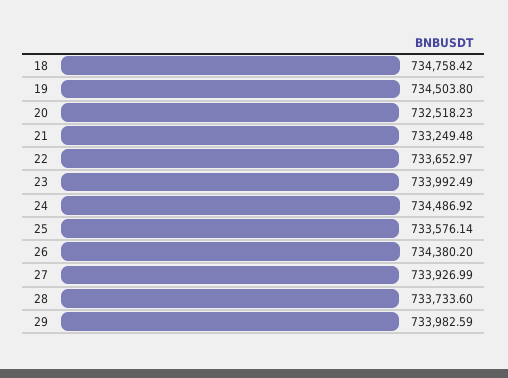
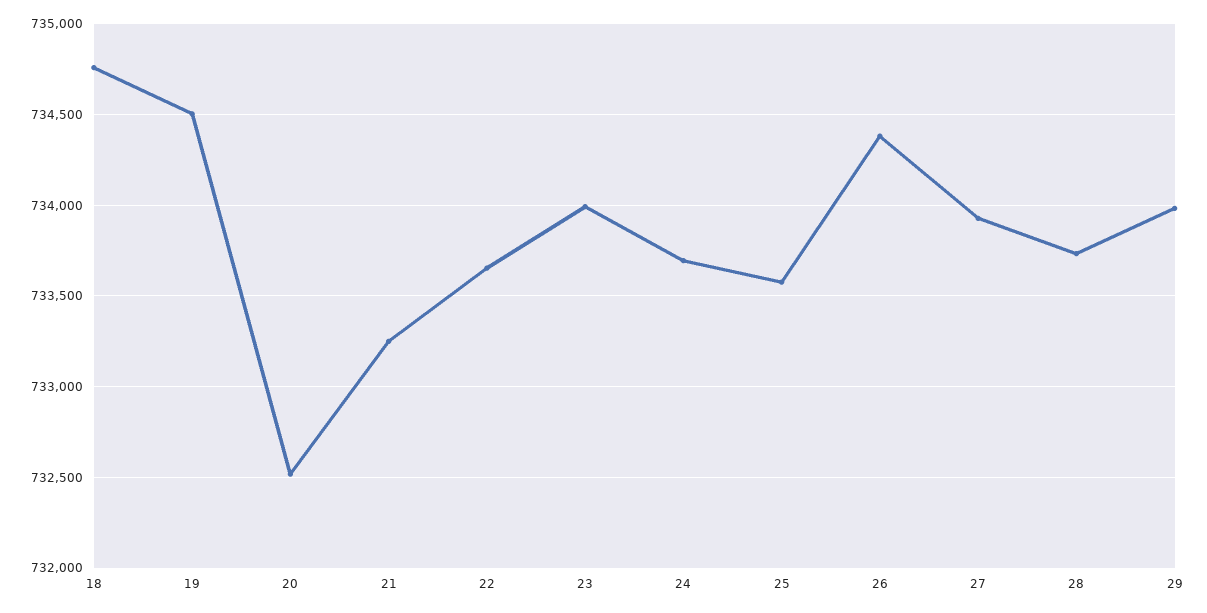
24: 734486.92 -> 733700

